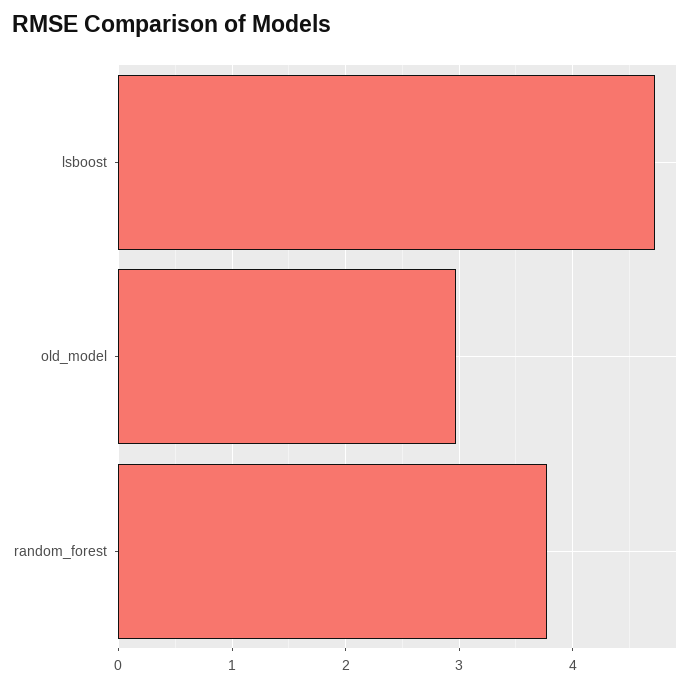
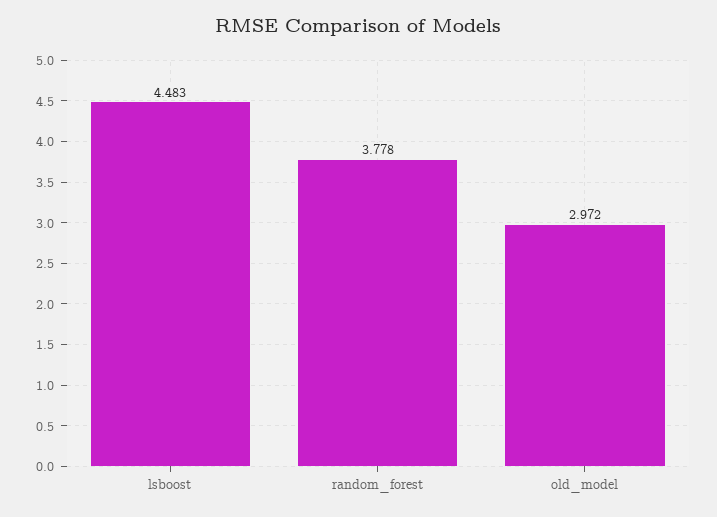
lsboost: 4.7 -> 4.483

